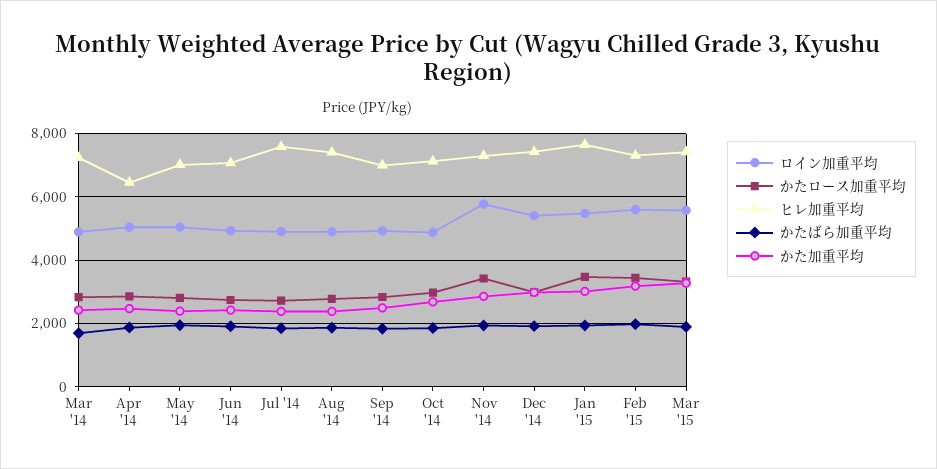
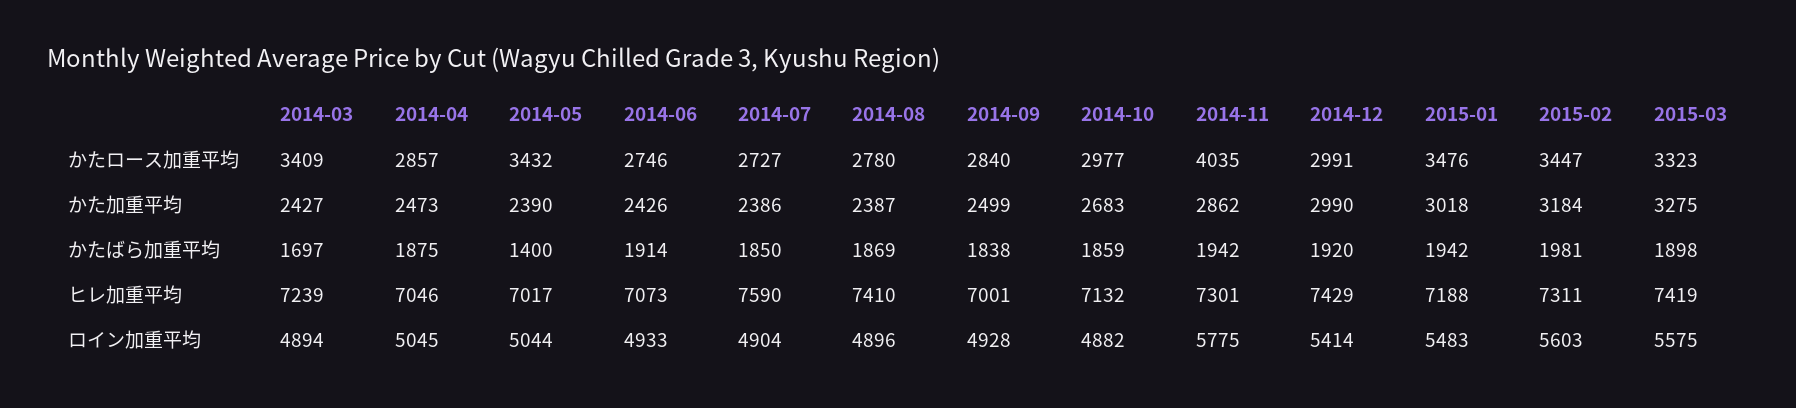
かたロース加重平均, Mar '14: 2800 -> 3409
ヒレ加重平均, Apr '14: 6400 -> 7046
かたロース加重平均, May '14: 2800 -> 3432
かたばら加重平均, May '14: 2000 -> 1400
かたロース加重平均, Nov '14: 3400 -> 4035
ヒレ加重平均, Jan '15: 7600 -> 7188

